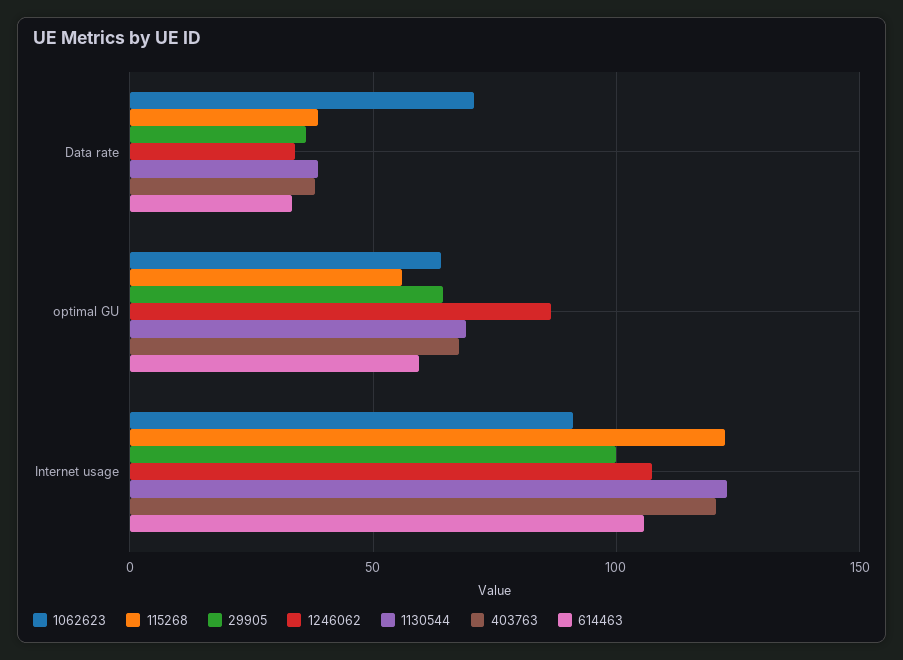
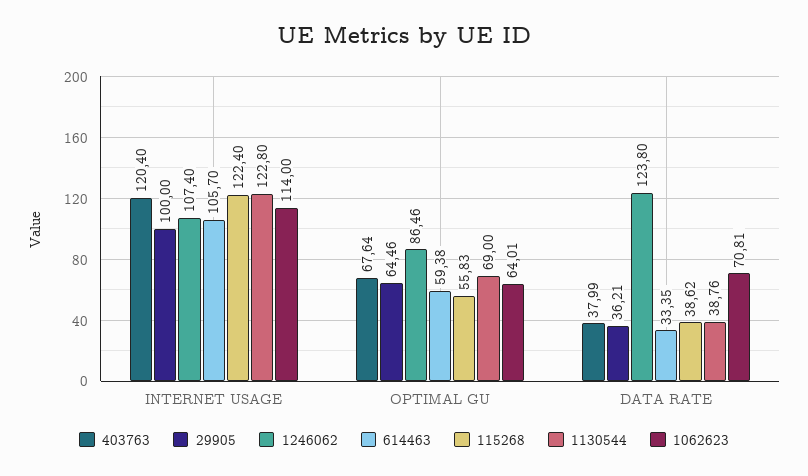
1246062, Data rate: 35 -> 123.8
1062623, Internet usage: 90 -> 114

